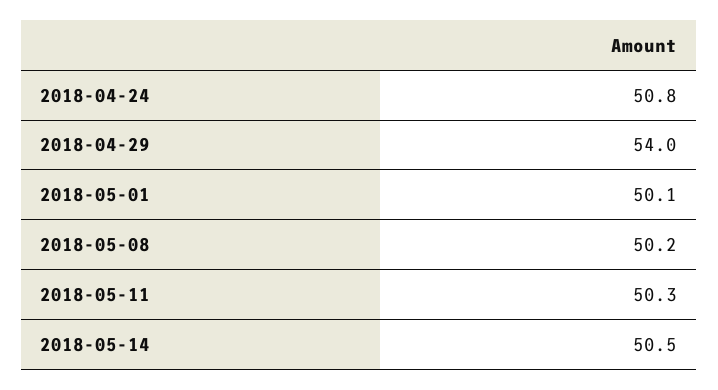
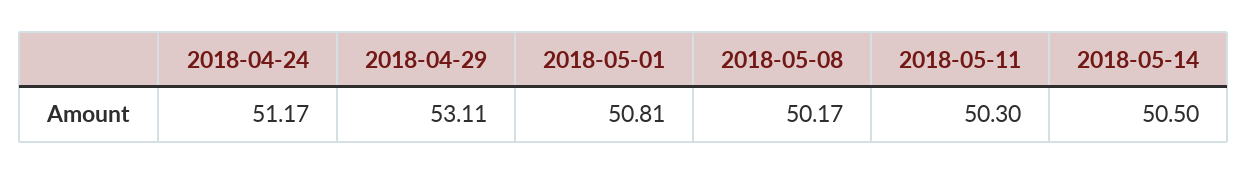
2018-04-24: 50.8 -> 51.17
2018-04-29: 54 -> 53.11
2018-05-01: 50.1 -> 50.81

